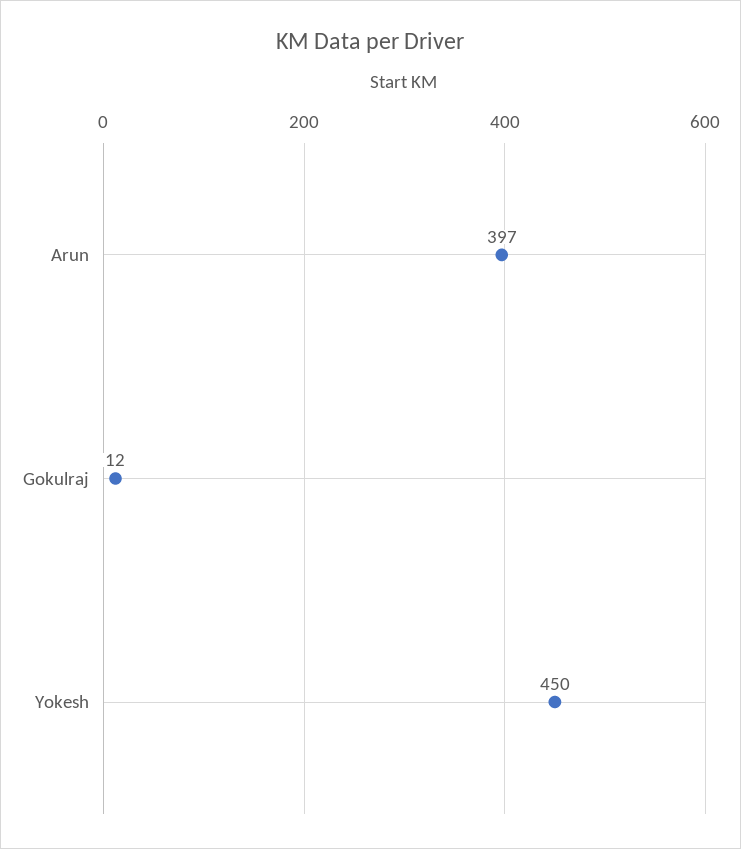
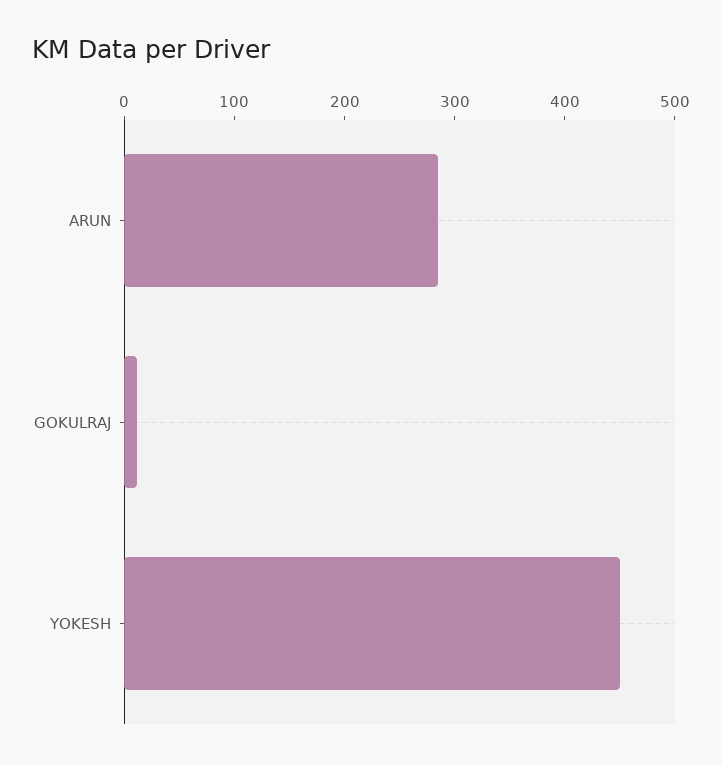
Arun: 397 -> 280

